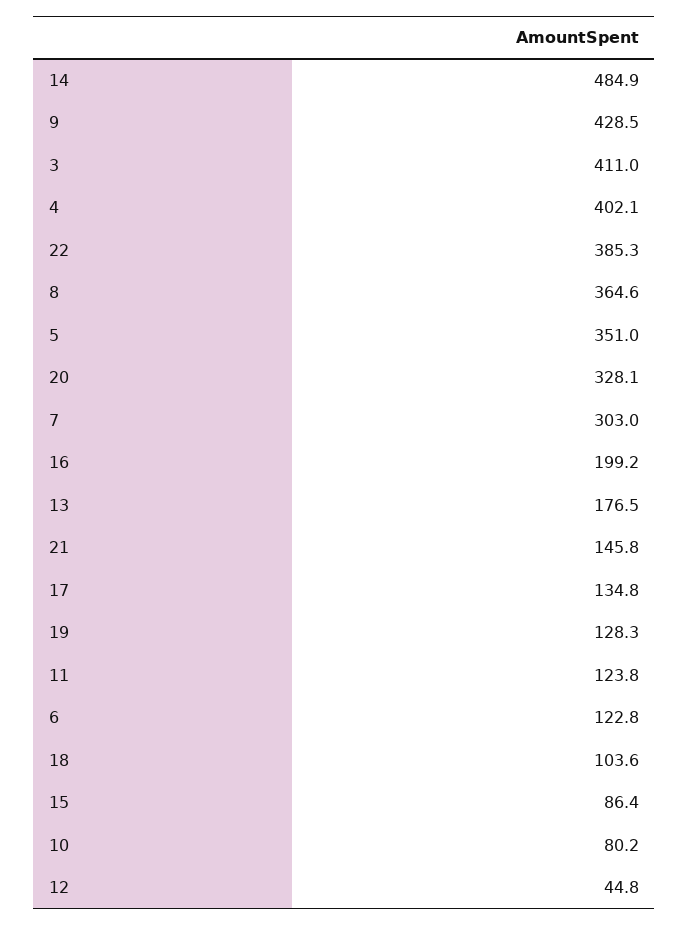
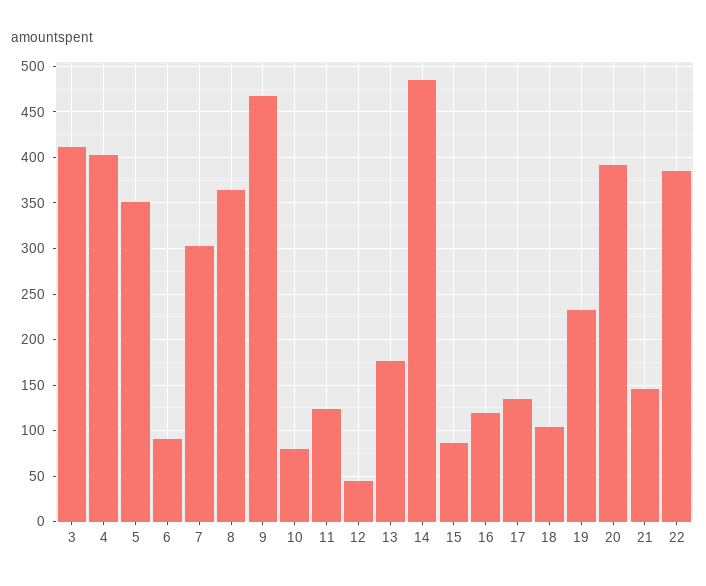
9: 428.5 -> 470
20: 328.1 -> 390
16: 199.2 -> 120
19: 128.3 -> 230
6: 122.8 -> 90

